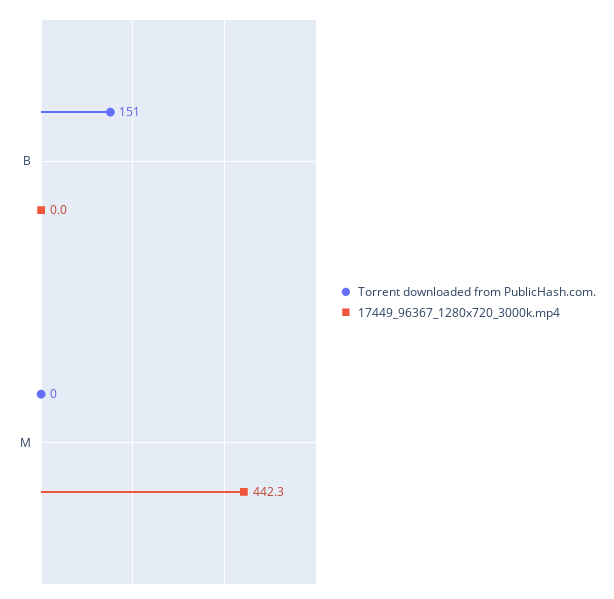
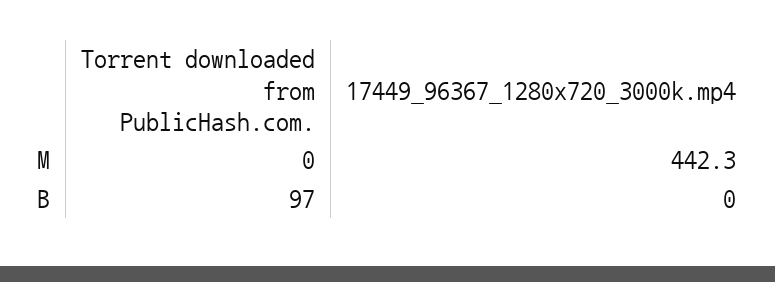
Torrent downloaded from PublicHash.com., B: 151 -> 97

